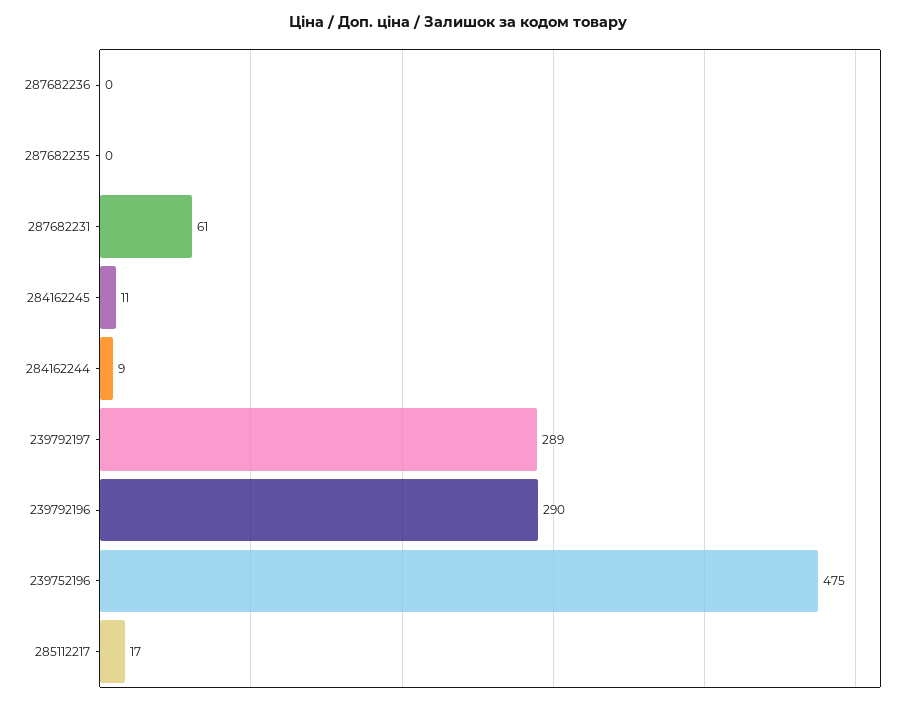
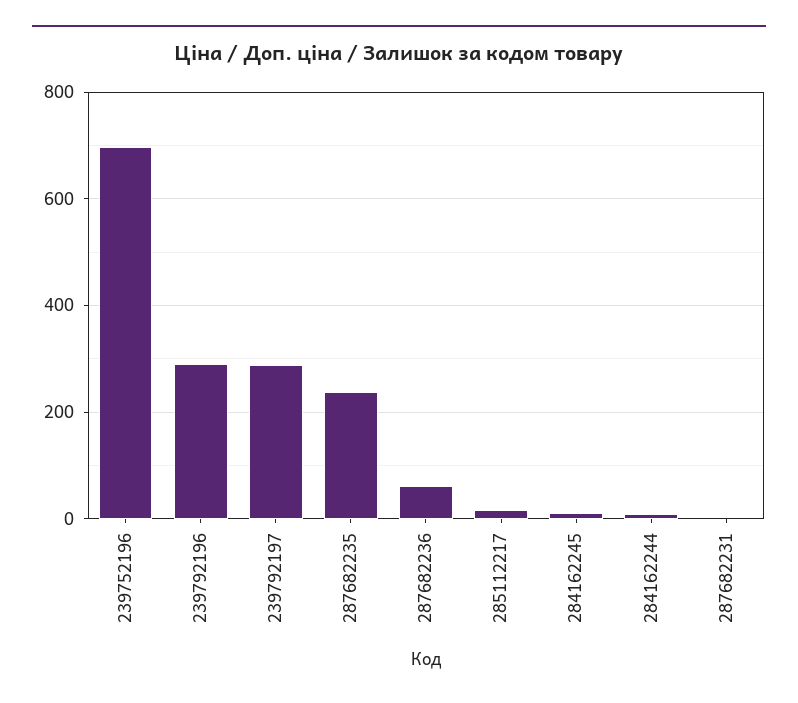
287682236: 0 -> 60
287682235: 0 -> 240
287682231: 61 -> 0
239752196: 475 -> 700

